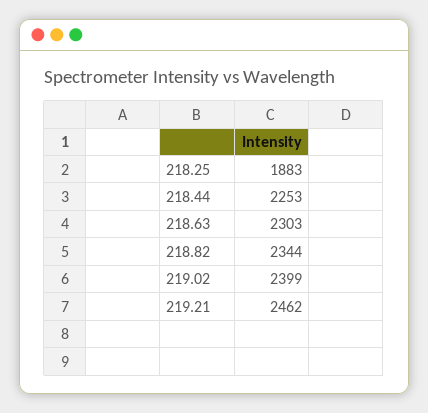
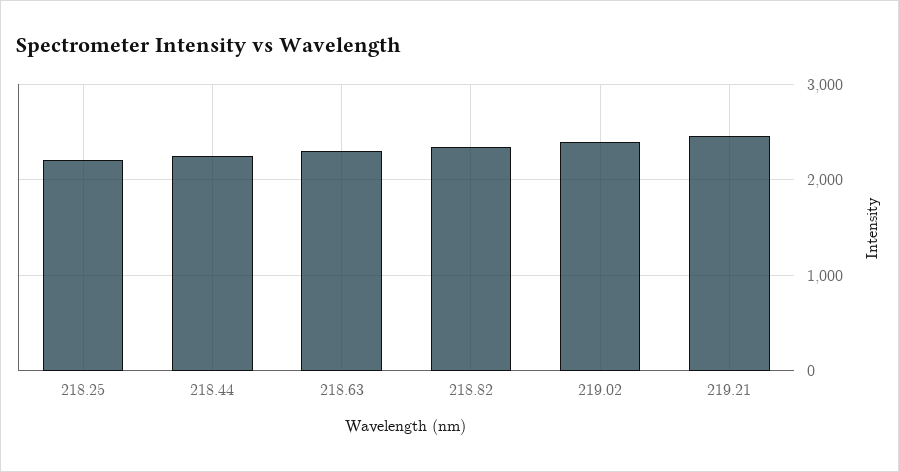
218.25: 1883 -> 2200

